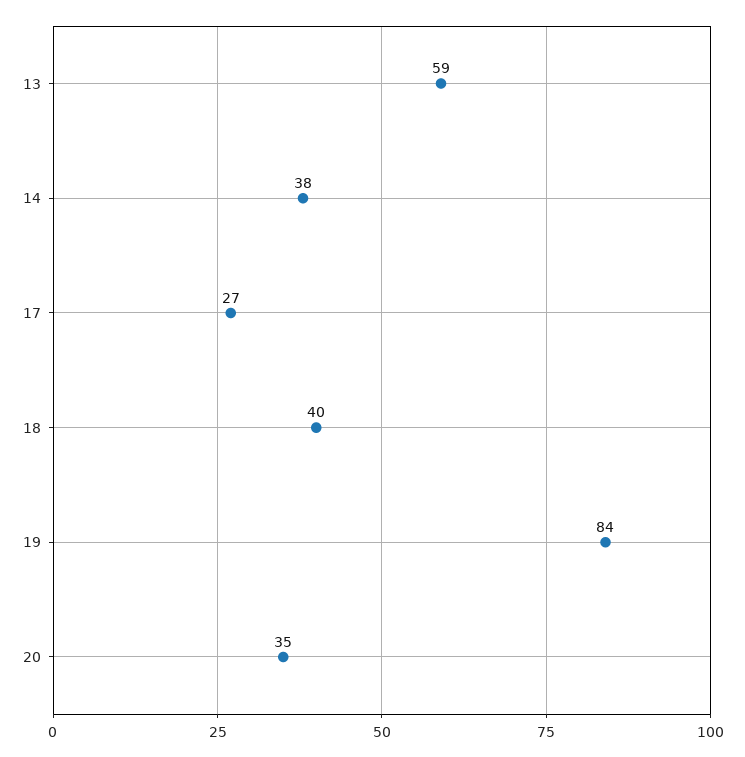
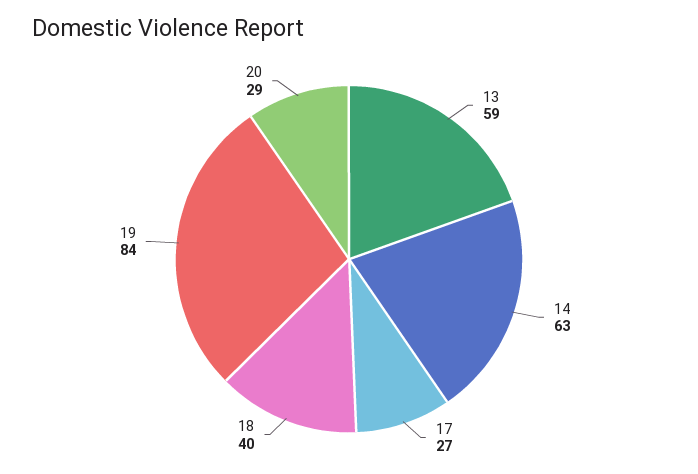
14: 38 -> 63
20: 35 -> 29

